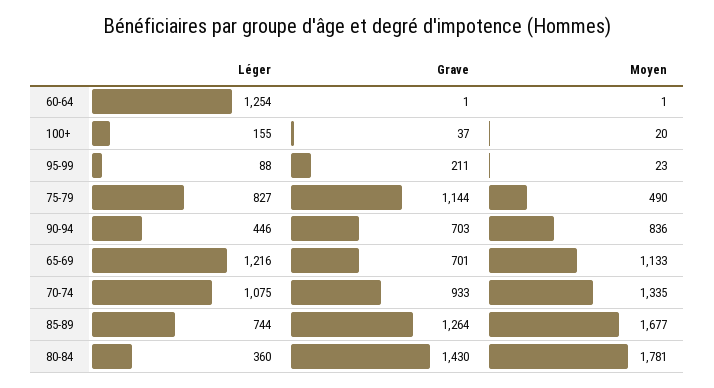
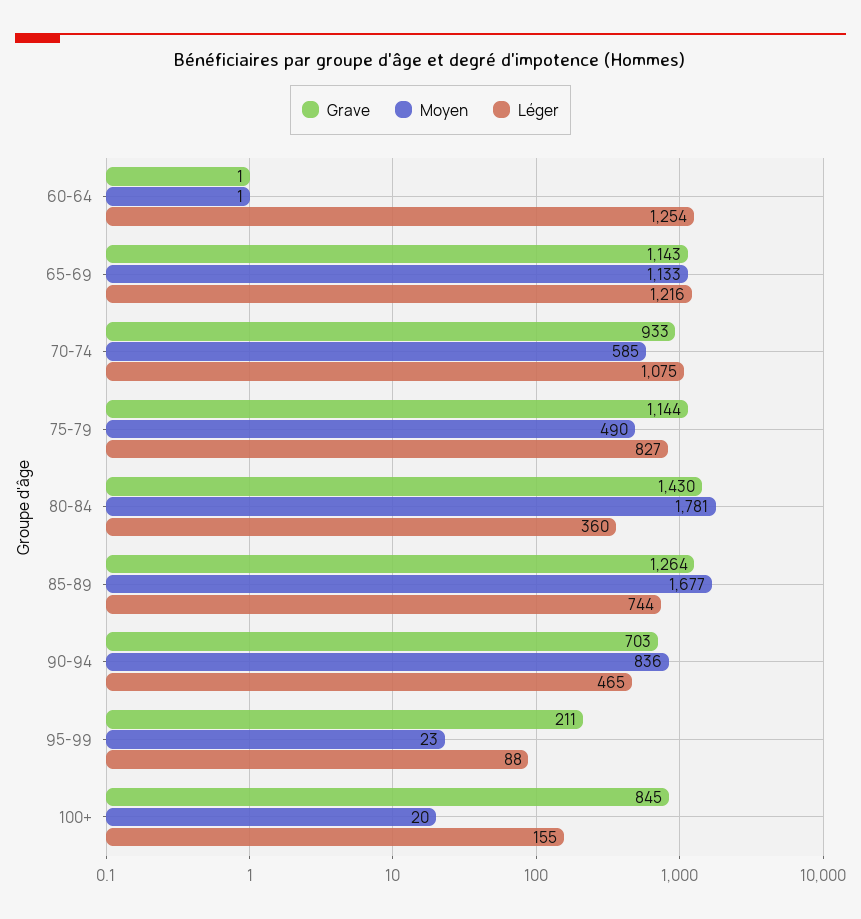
Grave, 100+: 37 -> 845
Léger, 90-94: 446 -> 465
Grave, 65-69: 701 -> 1143
Moyen, 70-74: 1335 -> 585

